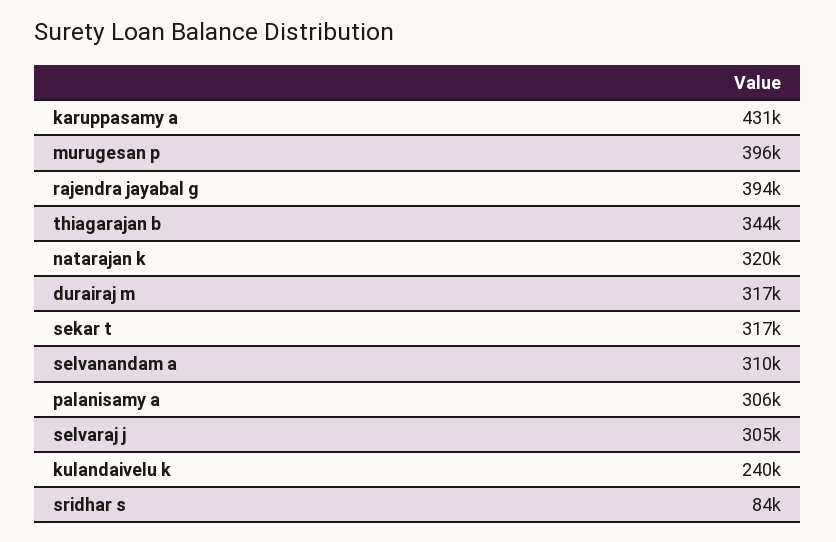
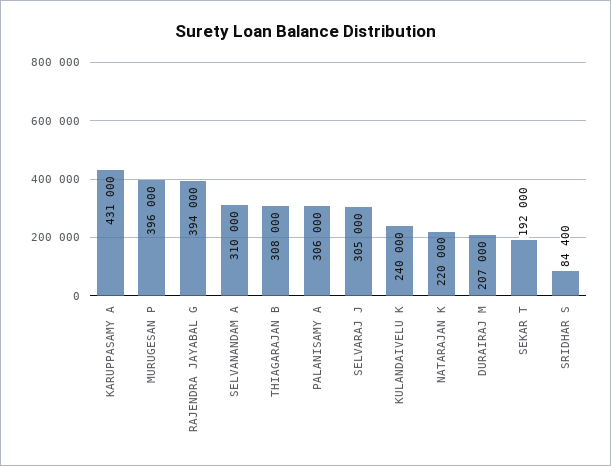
thiagarajan b: 344000 -> 308000
natarajan k: 320000 -> 220000
durairaj m: 317000 -> 207000
sekar t: 317000 -> 192000

